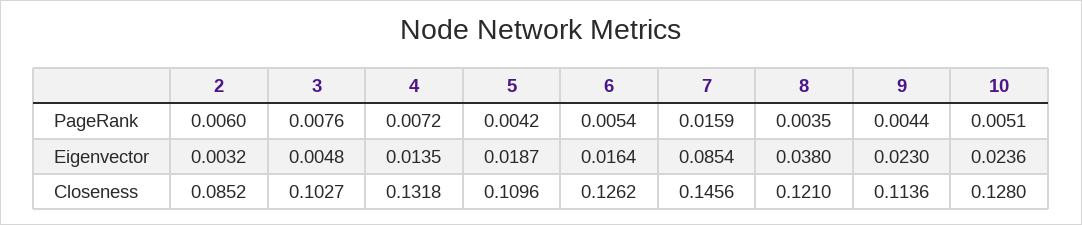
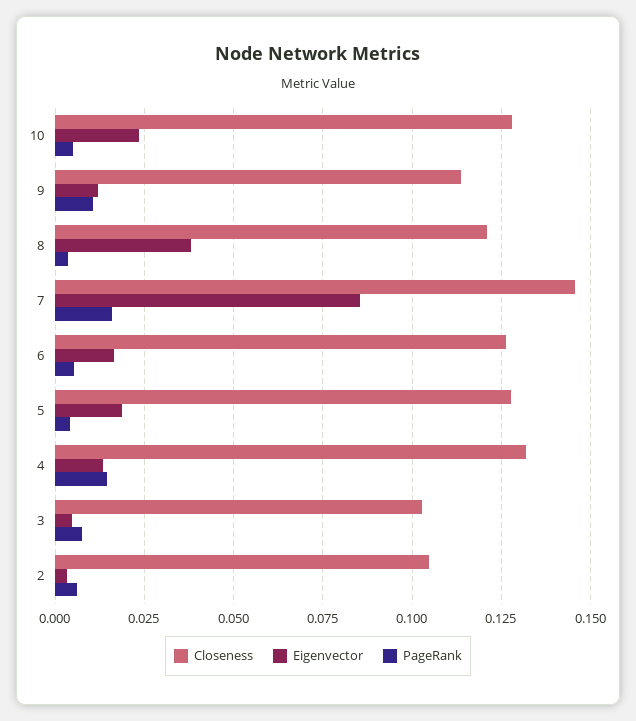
PageRank, 4: 0.0072 -> 0.015
PageRank, 9: 0.0044 -> 0.01
Eigenvector, 9: 0.023 -> 0.0125
Closeness, 2: 0.0852 -> 0.105
Closeness, 5: 0.1096 -> 0.1275

